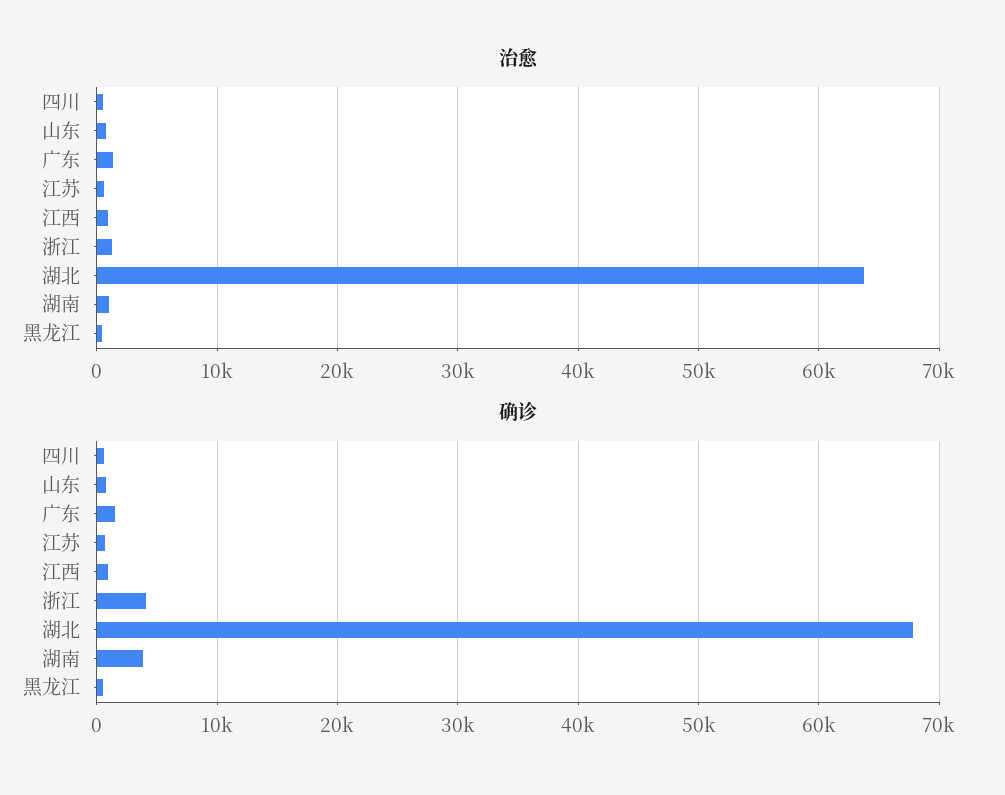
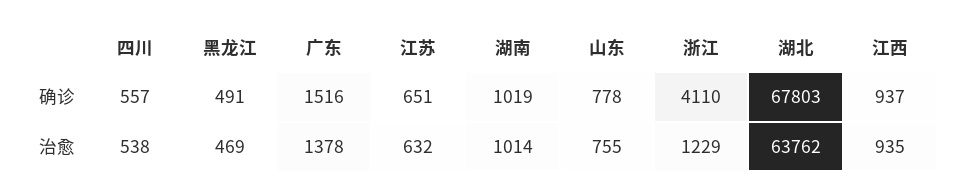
确诊, 湖南: 4000 -> 1019

